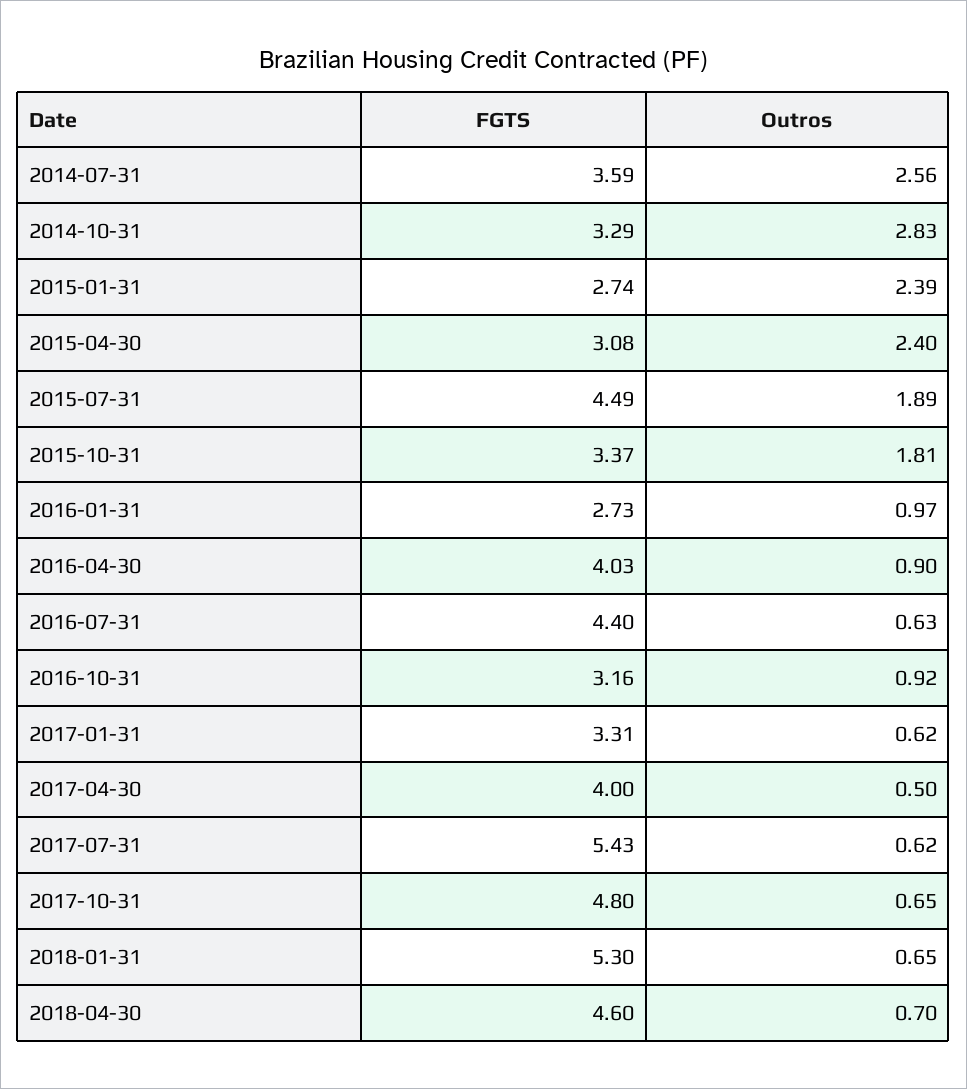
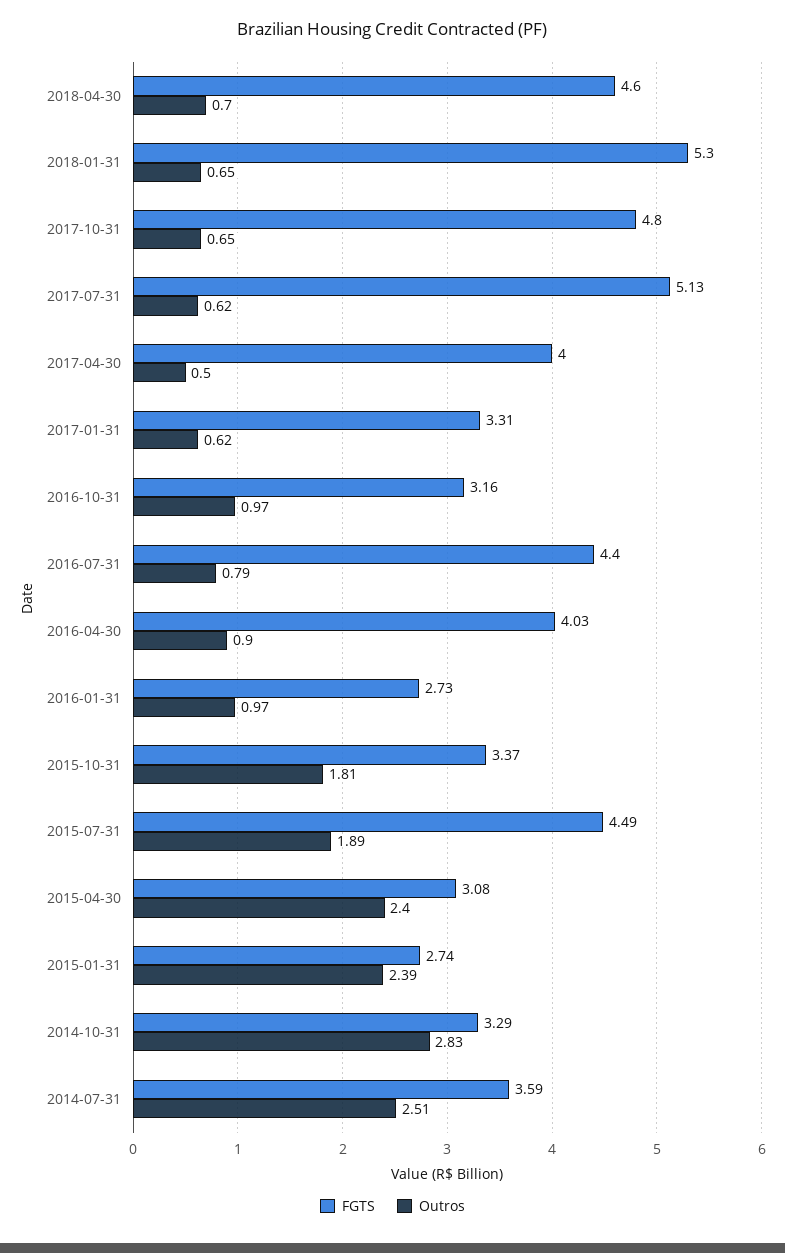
Outros, 2014-07-31: 2.56 -> 2.51
Outros, 2016-07-31: 0.63 -> 0.79
Outros, 2016-10-31: 0.92 -> 0.97
FGTS, 2017-07-31: 5.43 -> 5.13

